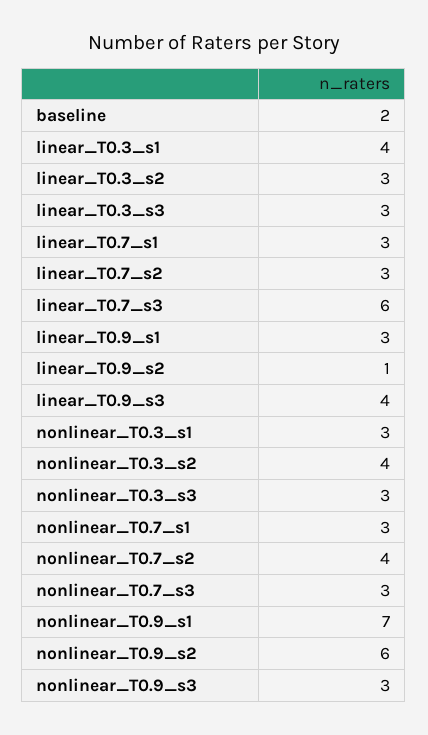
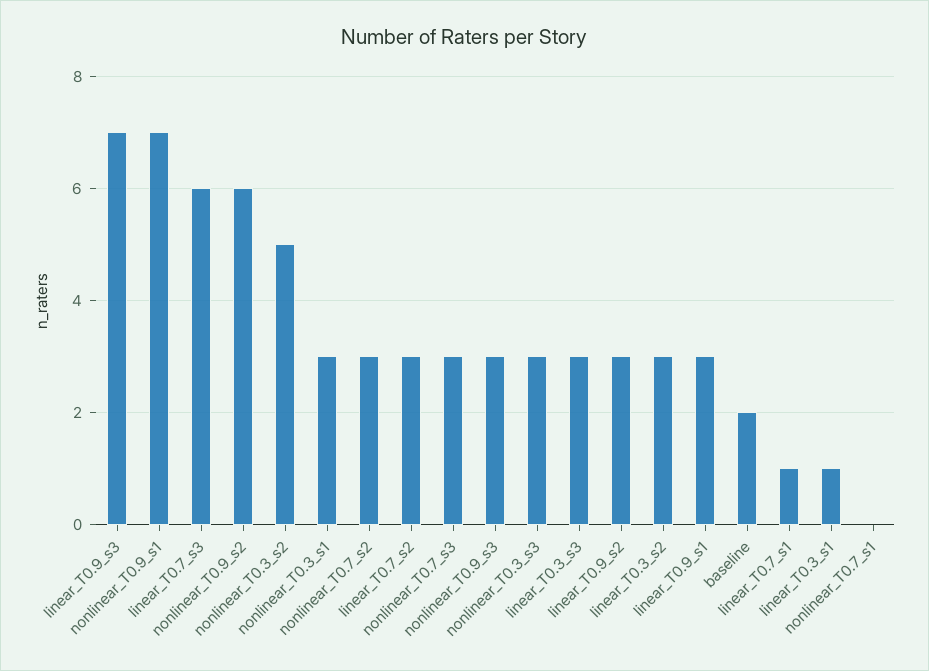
linear_T0.3_s1: 4 -> 1
linear_T0.7_s1: 3 -> 1
linear_T0.9_s2: 1 -> 3
linear_T0.9_s3: 4 -> 7
nonlinear_T0.3_s2: 4 -> 5
nonlinear_T0.7_s1: 3 -> 0
nonlinear_T0.7_s2: 4 -> 3

